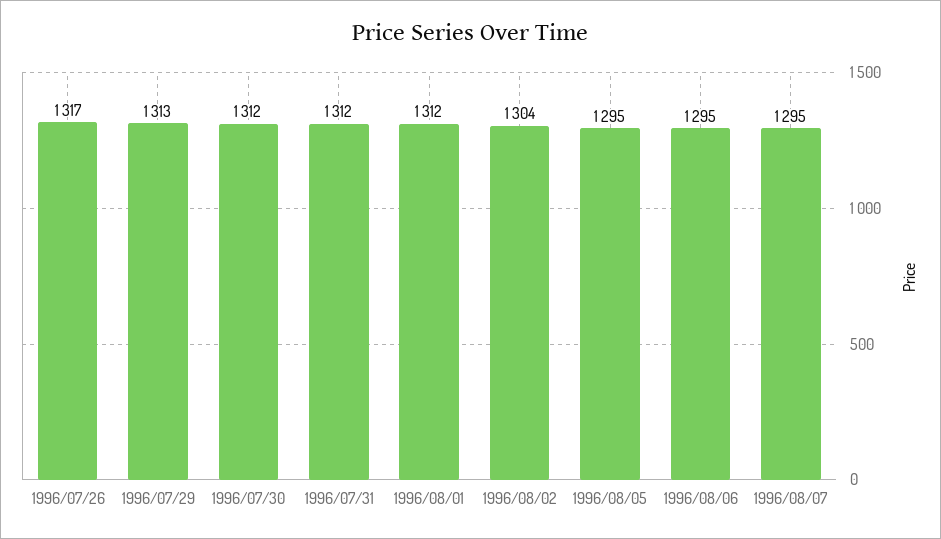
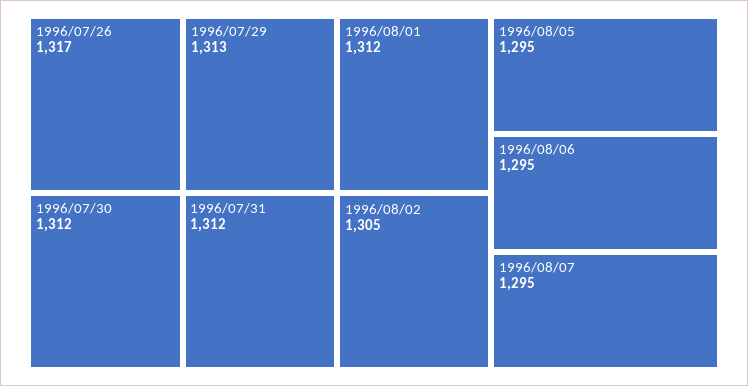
1996/08/02: 1304 -> 1305

